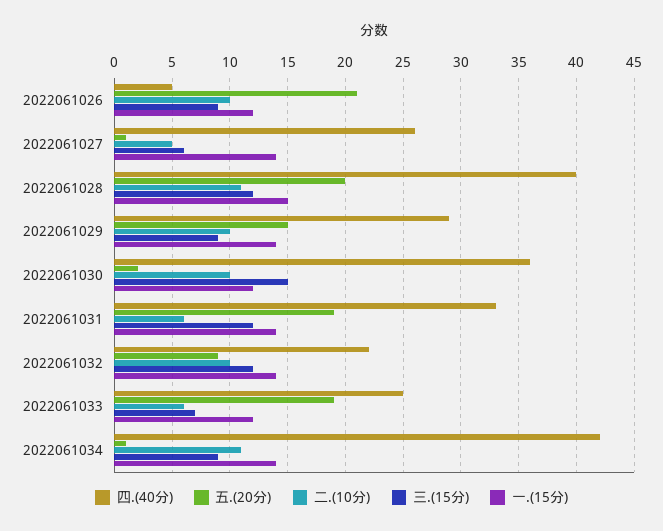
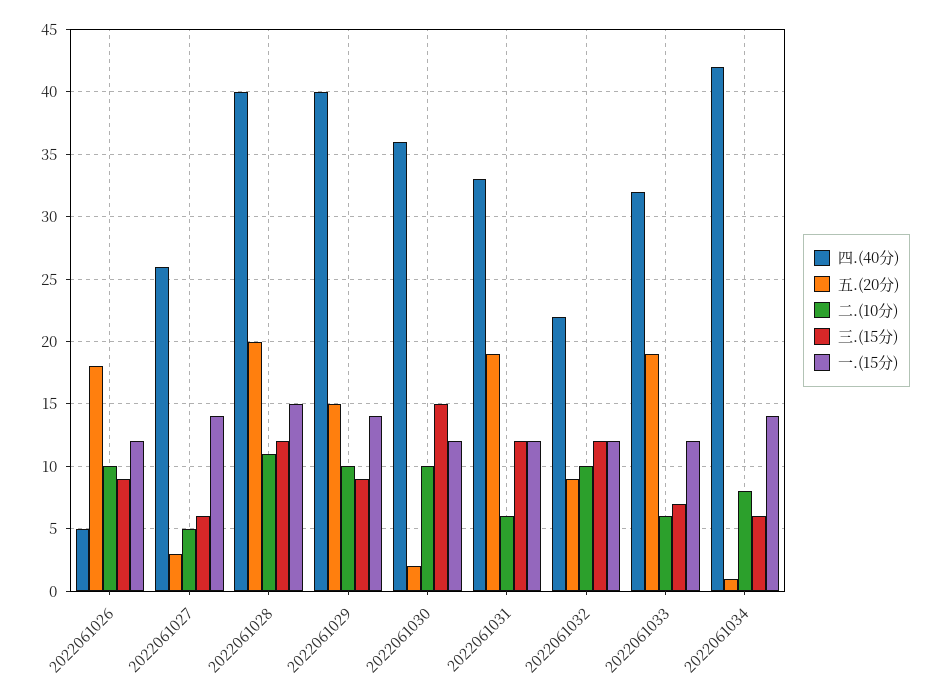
五.(20分), 2022061026: 21 -> 18
五.(20分), 2022061027: 1 -> 3
四.(40分), 2022061029: 29 -> 40
一.(15分), 2022061031: 14 -> 12
一.(15分), 2022061032: 14 -> 12
四.(40分), 2022061033: 25 -> 32
二.(10分), 2022061034: 11 -> 8
三.(15分), 2022061034: 9 -> 6

